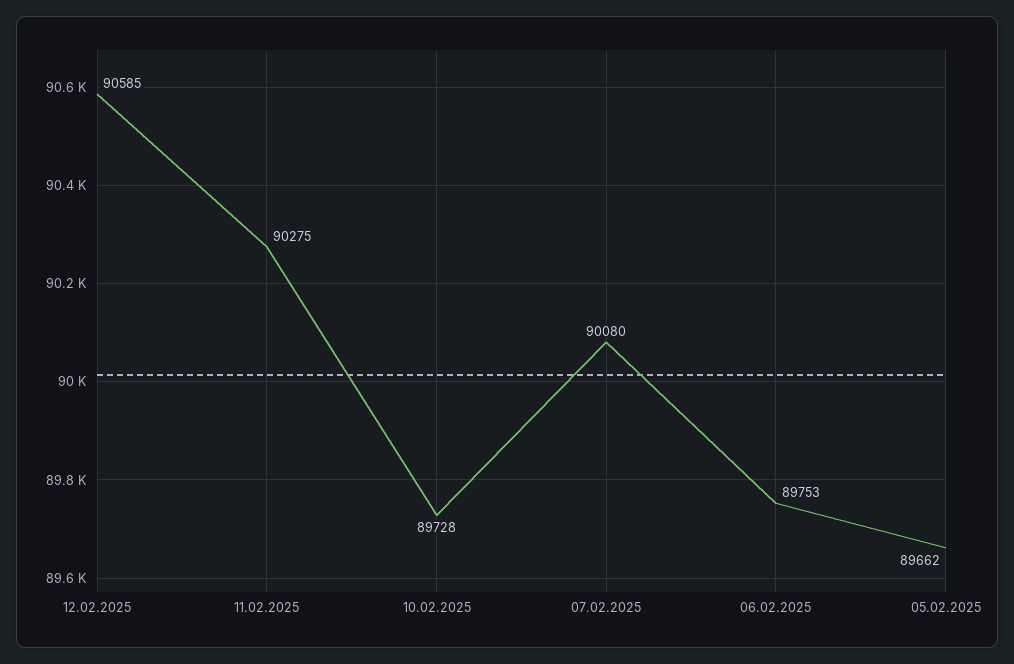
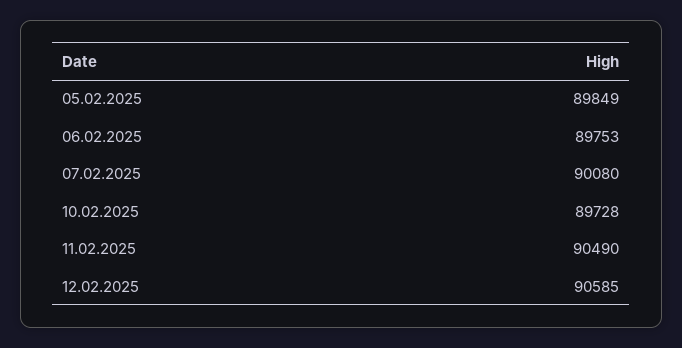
11.02.2025: 90275 -> 90490
05.02.2025: 89662 -> 89849

